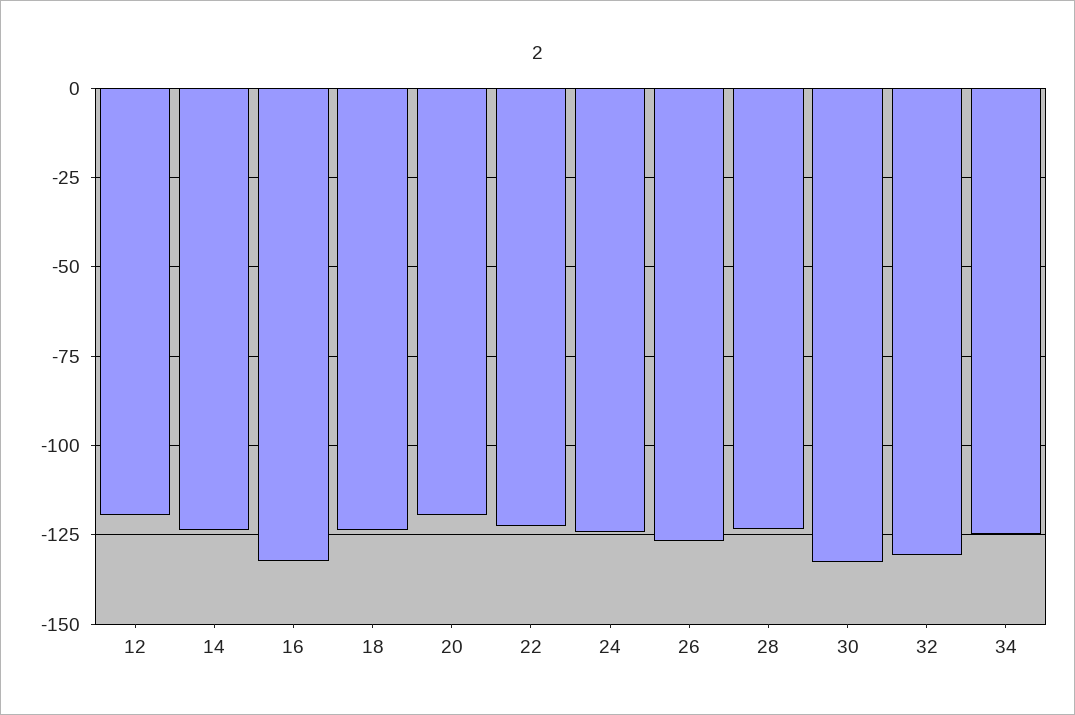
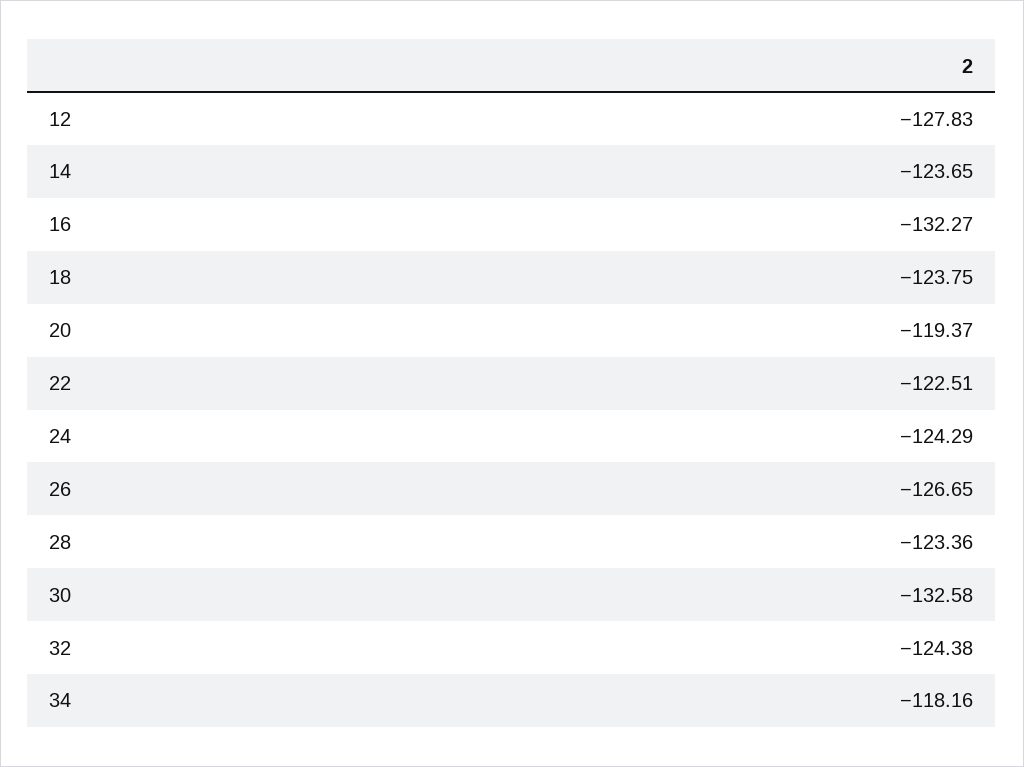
12: -120 -> -127.83
32: -130 -> -124.38
34: -125 -> -118.16

